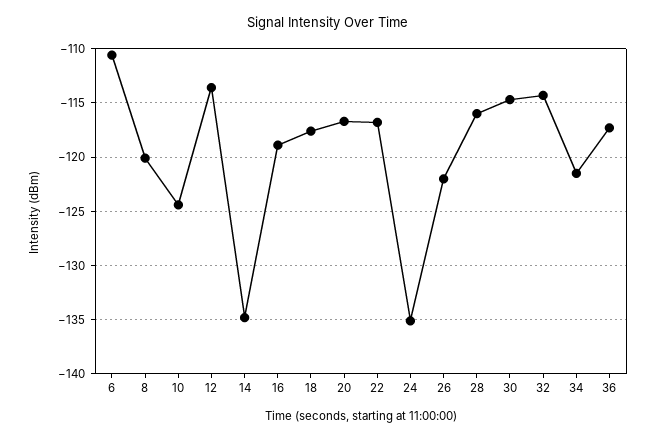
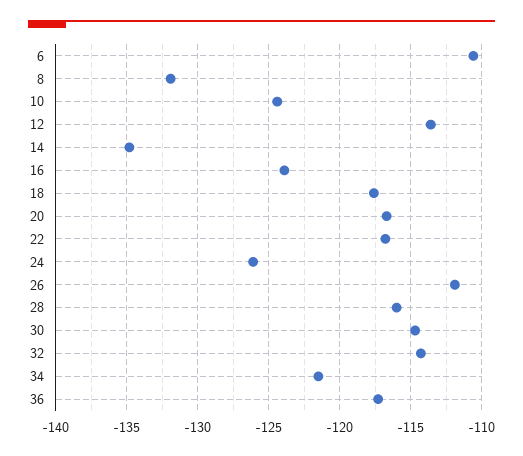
8: -120 -> -132
16: -119 -> -124
24: -135 -> -126
26: -122 -> -112

